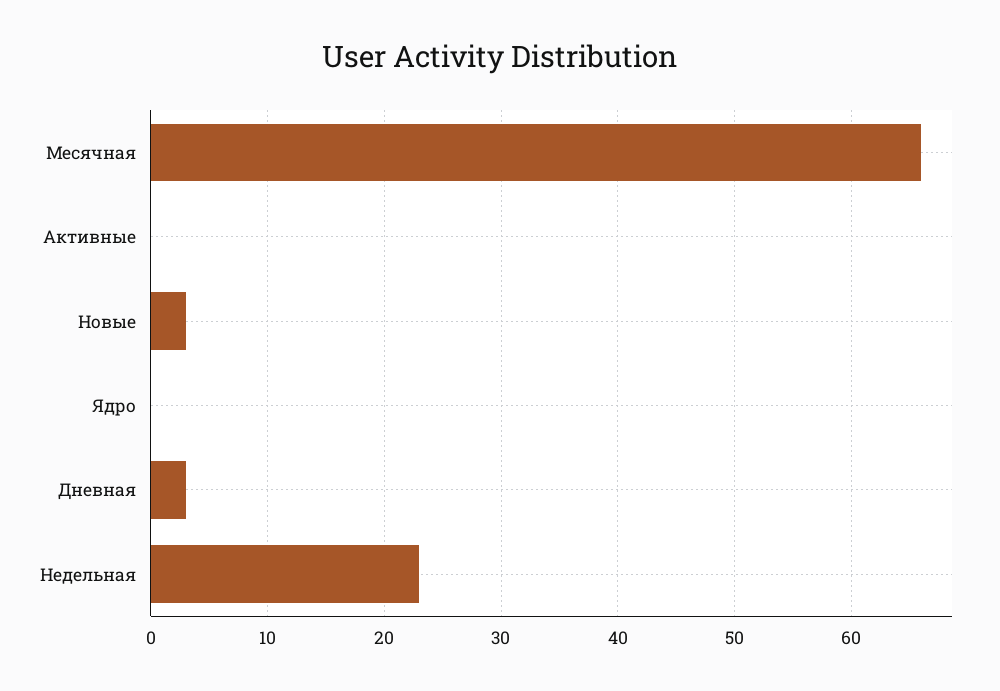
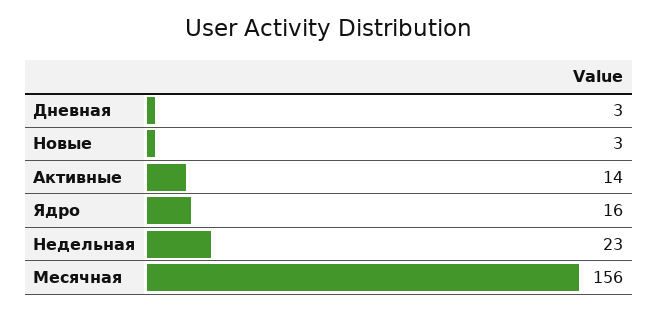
Месячная: 66 -> 156
Активные: 0 -> 14
Ядро: 0 -> 16

